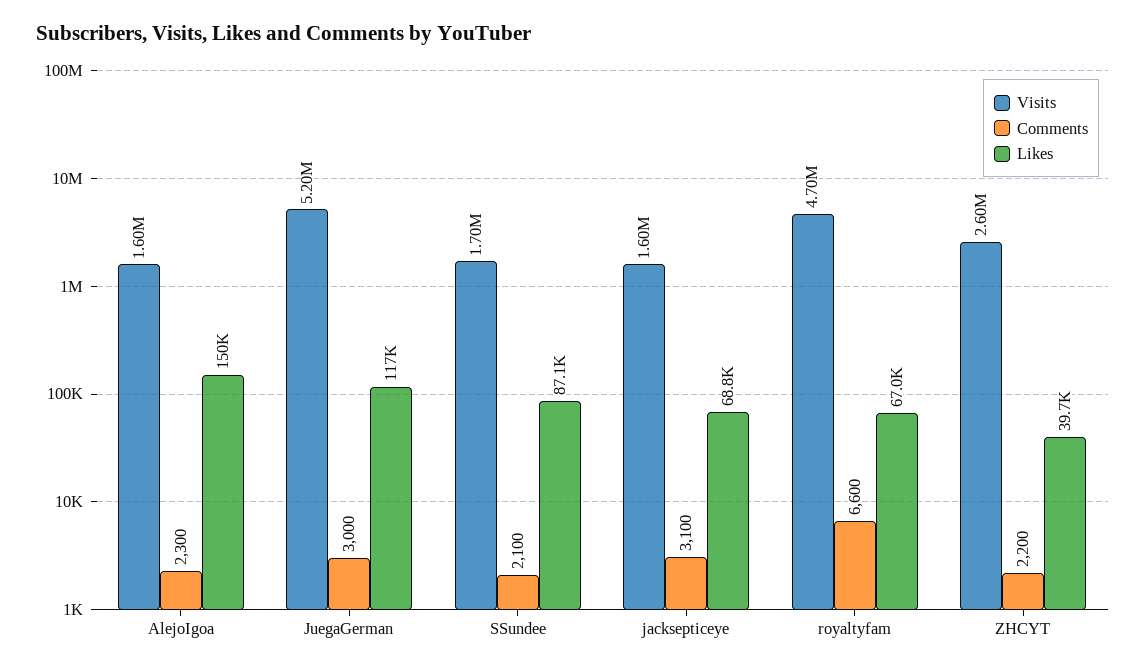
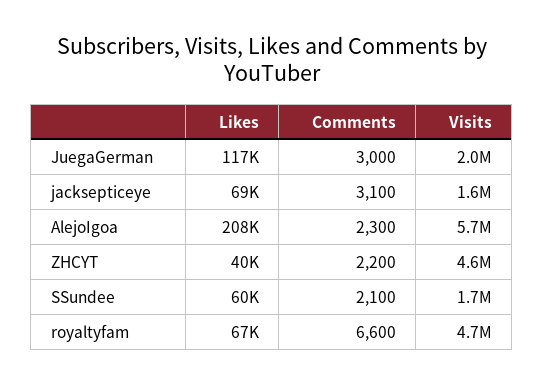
Visits, AlejoIgoa: 1600000 -> 5700000
Likes, AlejoIgoa: 150000 -> 208000
Visits, JuegaGerman: 5200000 -> 2000000
Likes, SSundee: 87100 -> 60000
Visits, ZHCYT: 2600000 -> 4600000

